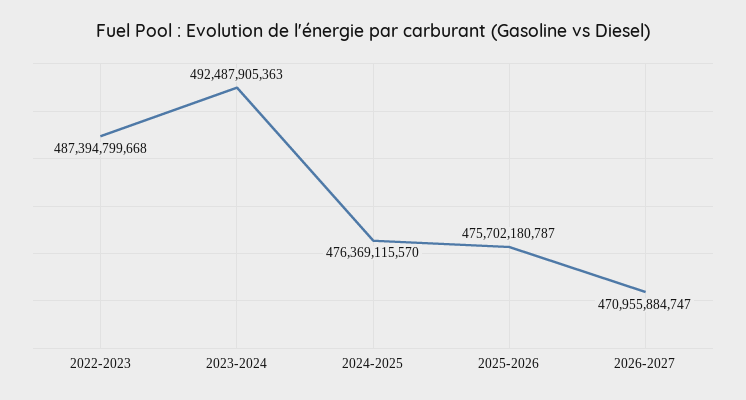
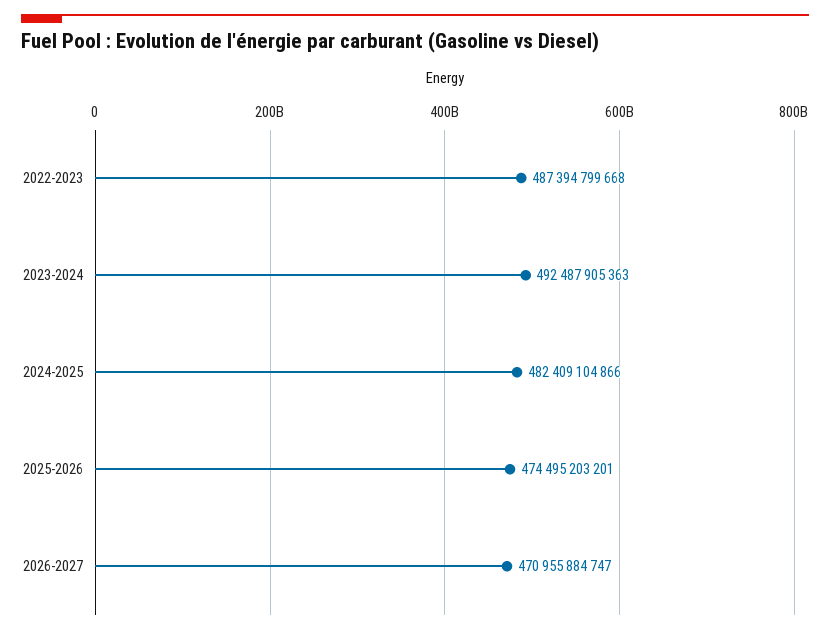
2024-2025: 476369115570 -> 482409104866
2025-2026: 475702180787 -> 474495203201

